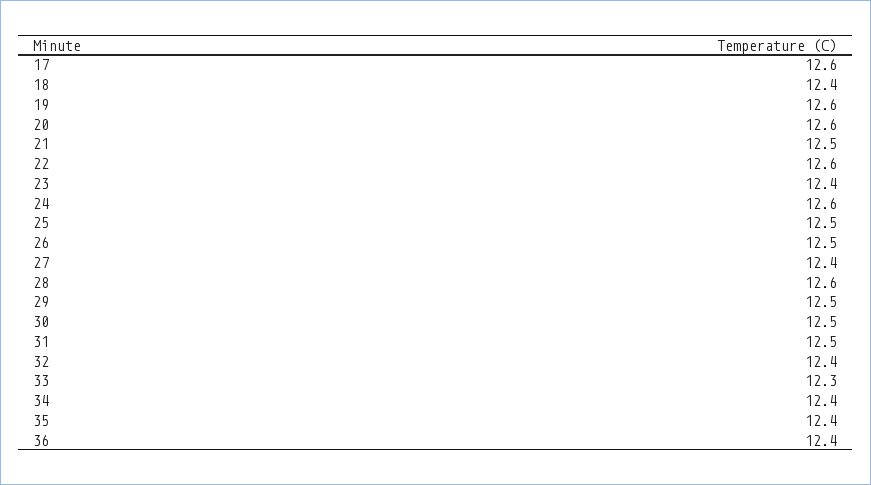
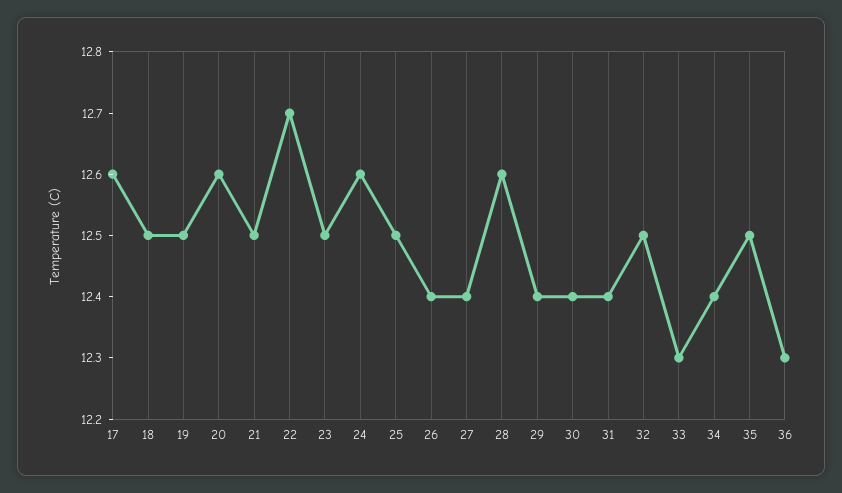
18: 12.4 -> 12.5
19: 12.6 -> 12.5
22: 12.6 -> 12.7
23: 12.4 -> 12.5
26: 12.5 -> 12.4
29: 12.5 -> 12.4
30: 12.5 -> 12.4
31: 12.5 -> 12.4
32: 12.4 -> 12.5
35: 12.4 -> 12.5
36: 12.4 -> 12.3

